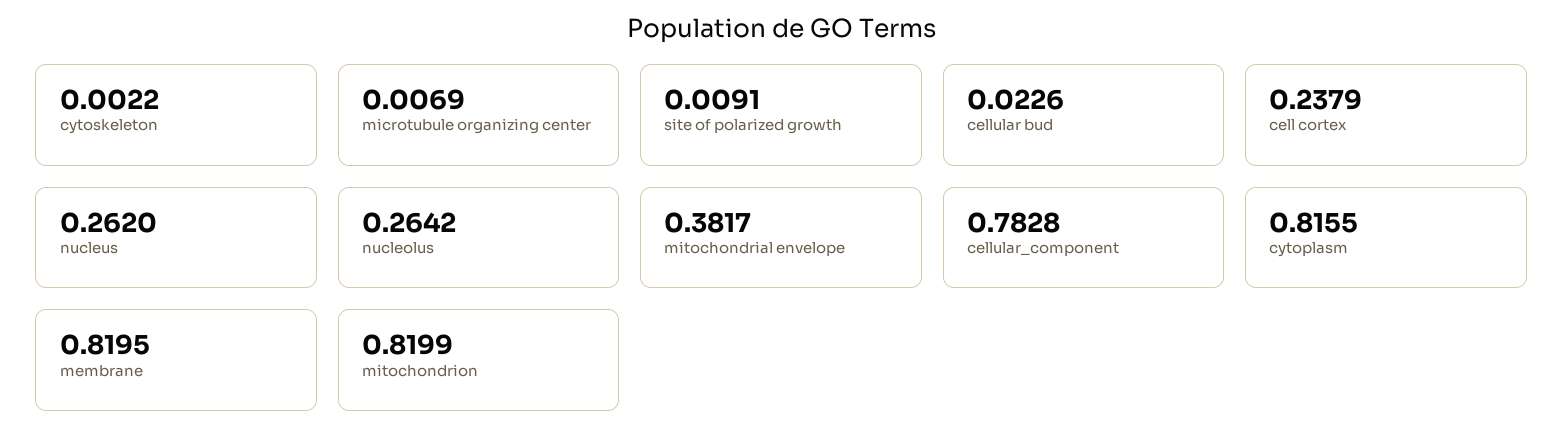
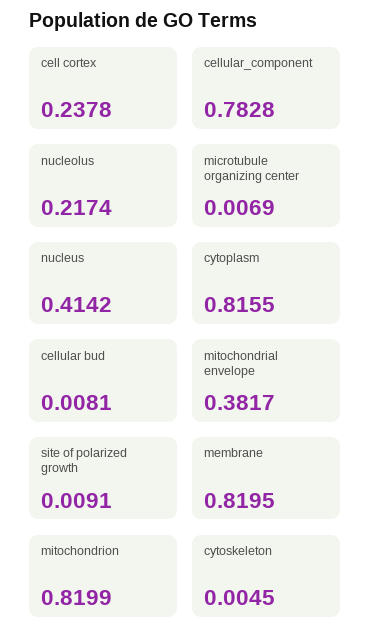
cytoskeleton: 0.0022 -> 0.0045
cellular bud: 0.0226 -> 0.0081
cell cortex: 0.2379 -> 0.2378
nucleus: 0.262 -> 0.4142
nucleolus: 0.2642 -> 0.2174

